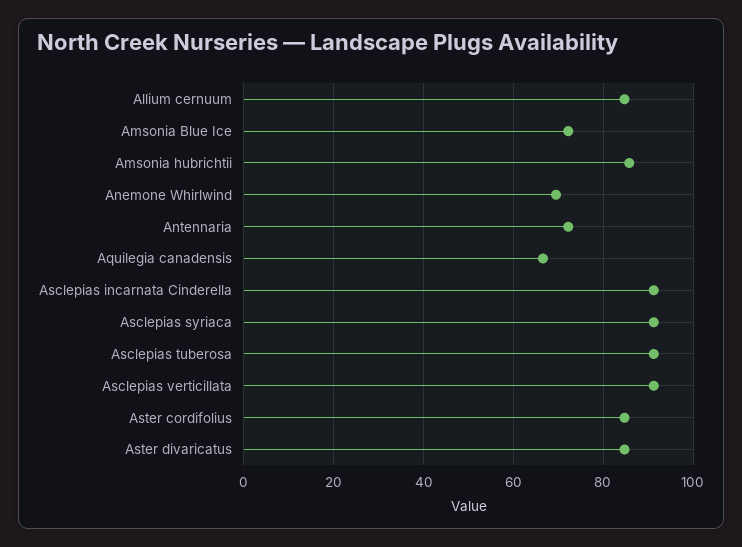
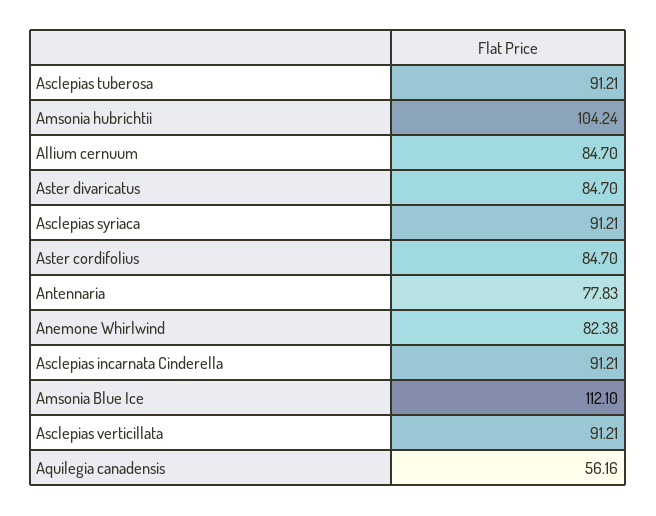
Amsonia Blue Ice: 72 -> 112.1
Amsonia hubrichtii: 86 -> 104.24
Anemone Whirlwind: 70 -> 82.38
Antennaria: 72 -> 77.83
Aquilegia canadensis: 66 -> 56.16

